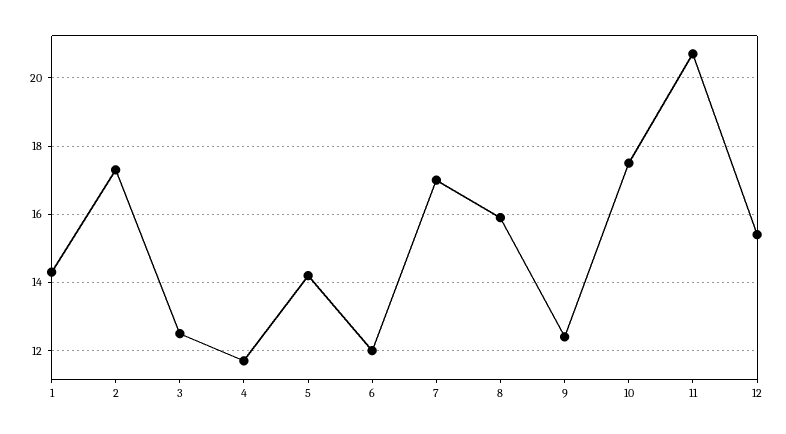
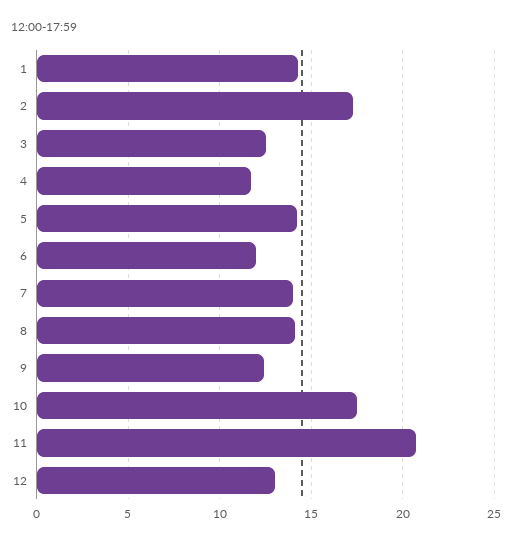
7: 17 -> 14
8: 16 -> 14
12: 15.5 -> 13

